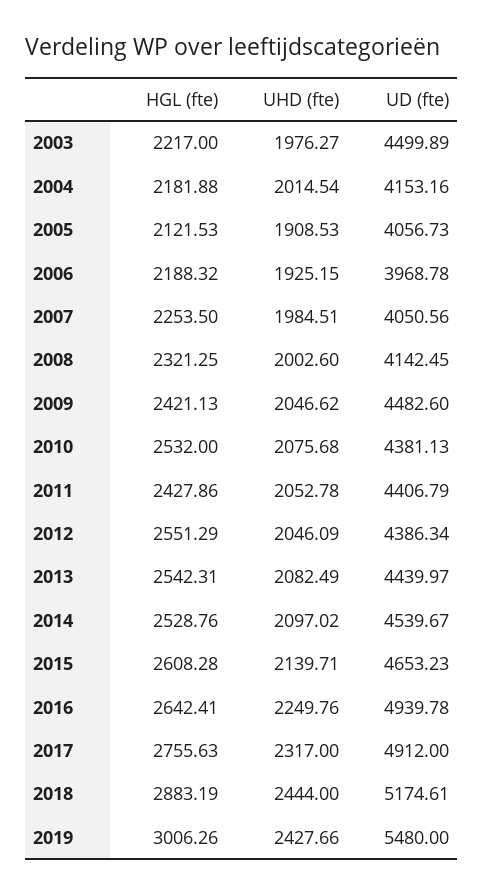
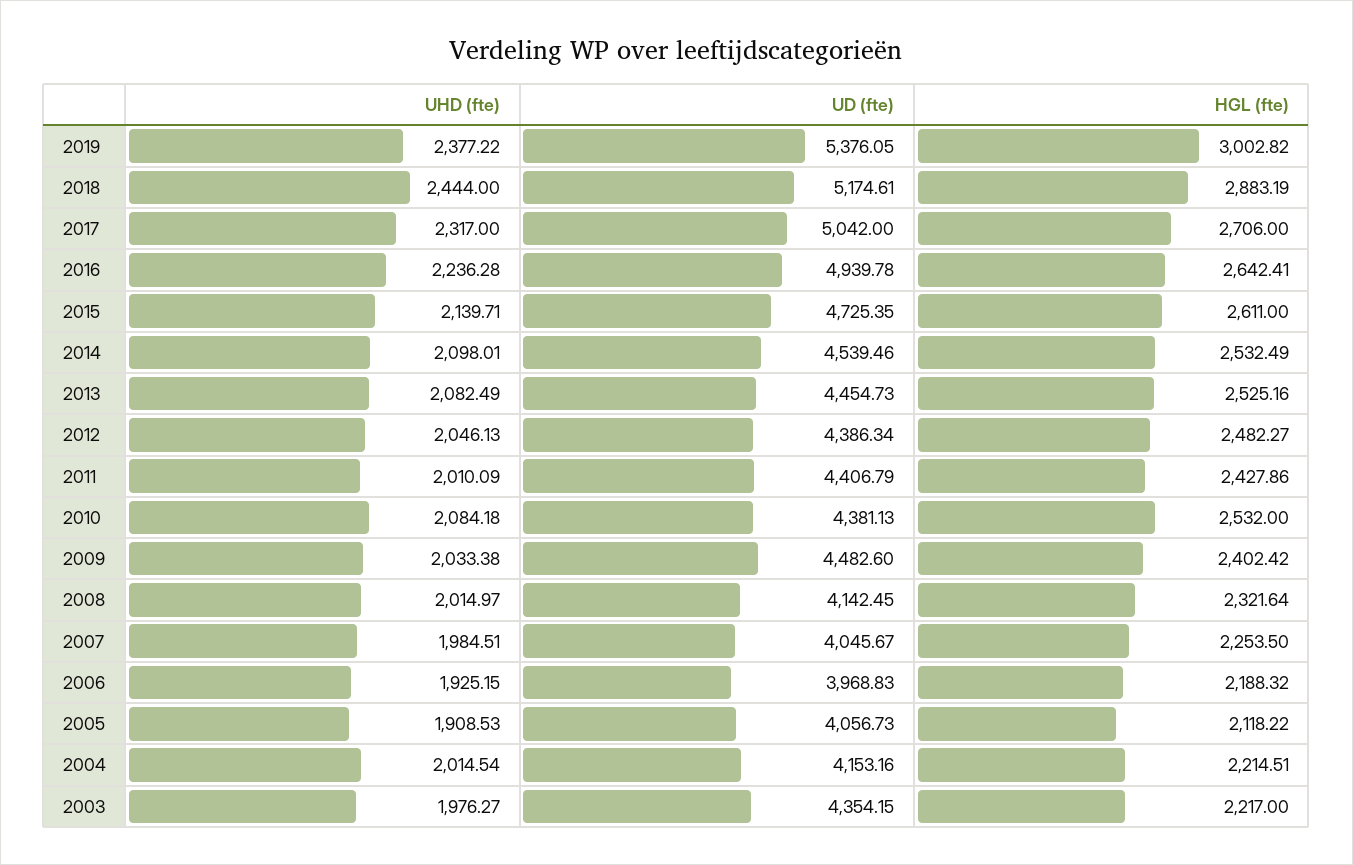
UD (fte), 2003: 4499.89 -> 4354.15
HGL (fte), 2004: 2181.88 -> 2214.51
HGL (fte), 2005: 2121.53 -> 2118.22
UD (fte), 2006: 3968.78 -> 3968.83
UD (fte), 2007: 4050.56 -> 4045.67
HGL (fte), 2008: 2321.25 -> 2321.64
UHD (fte), 2008: 2002.6 -> 2014.97
HGL (fte), 2009: 2421.13 -> 2402.42
UHD (fte), 2009: 2046.62 -> 2033.38
UHD (fte), 2010: 2075.68 -> 2084.18
UHD (fte), 2011: 2052.78 -> 2010.09
HGL (fte), 2012: 2551.29 -> 2482.27
UHD (fte), 2012: 2046.09 -> 2046.13
HGL (fte), 2013: 2542.31 -> 2525.16
UD (fte), 2013: 4439.97 -> 4454.73
HGL (fte), 2014: 2528.76 -> 2532.49
UHD (fte), 2014: 2097.02 -> 2098.01
UD (fte), 2014: 4539.67 -> 4539.46
HGL (fte), 2015: 2608.28 -> 2611
UD (fte), 2015: 4653.23 -> 4725.35
UHD (fte), 2016: 2249.76 -> 2236.28
HGL (fte), 2017: 2755.63 -> 2706
UD (fte), 2017: 4912 -> 5042
HGL (fte), 2019: 3006.26 -> 3002.82
UHD (fte), 2019: 2427.66 -> 2377.22
UD (fte), 2019: 5480 -> 5376.05

